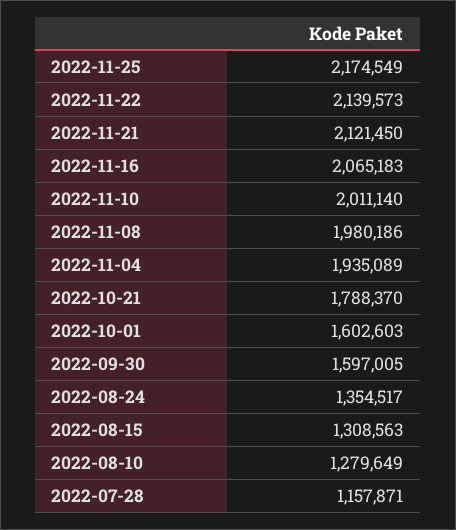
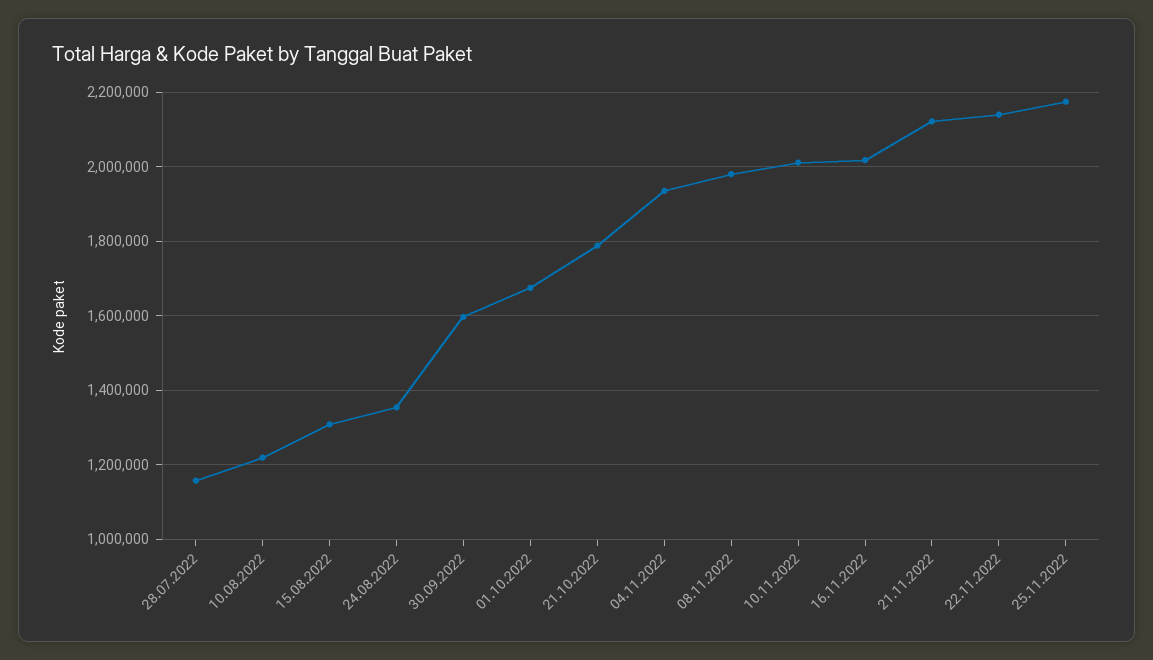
2022-11-16: 2065183 -> 2020000
2022-10-01: 1602603 -> 1680000
2022-08-10: 1279649 -> 1220000

